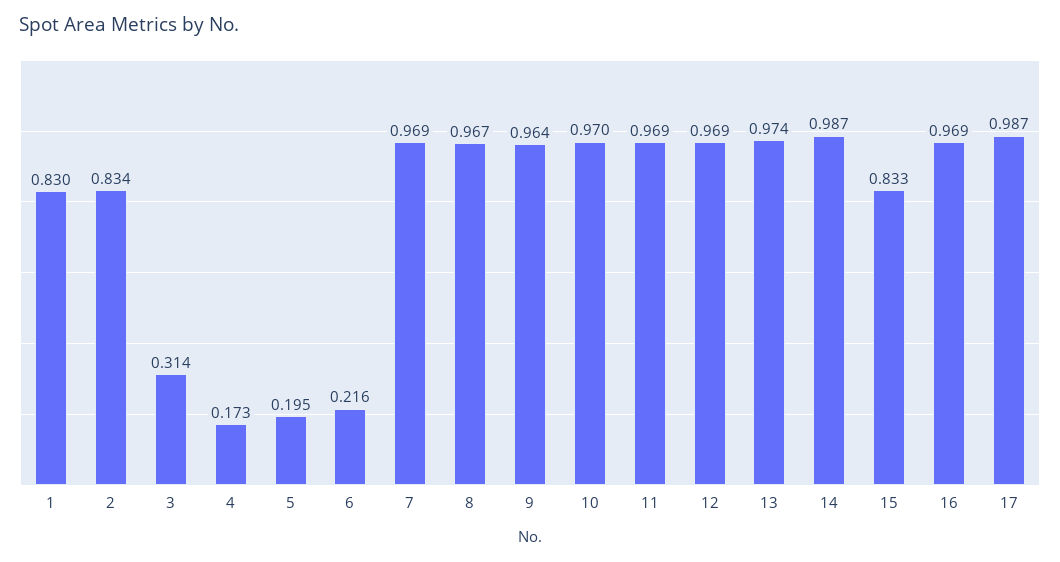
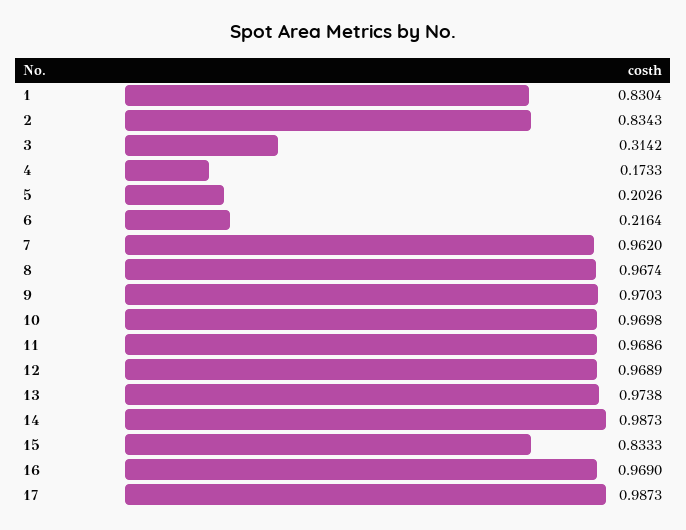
5: 0.195 -> 0.2026
7: 0.969 -> 0.962
9: 0.964 -> 0.9703

